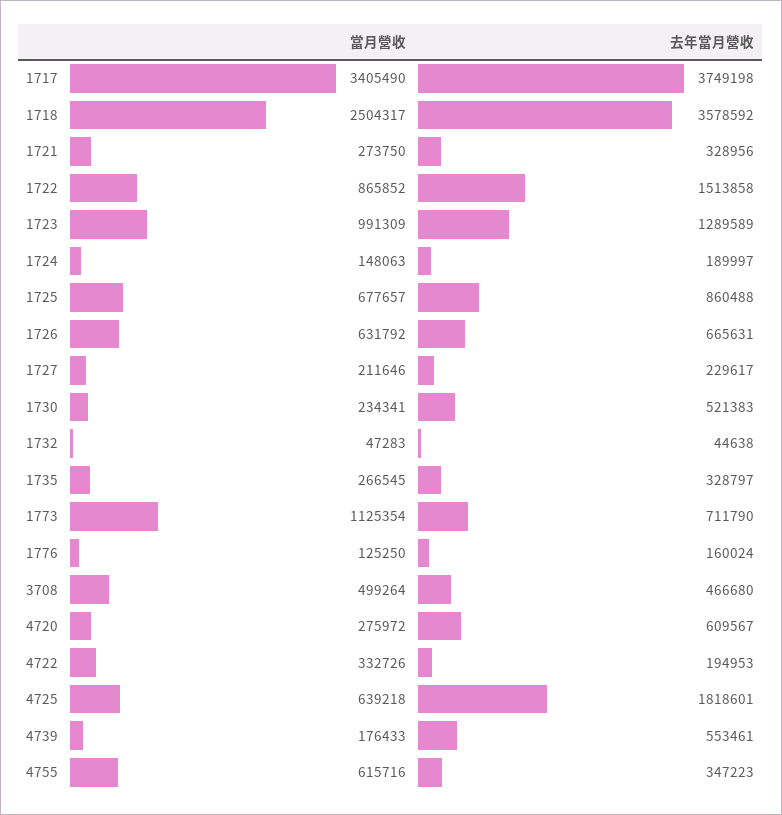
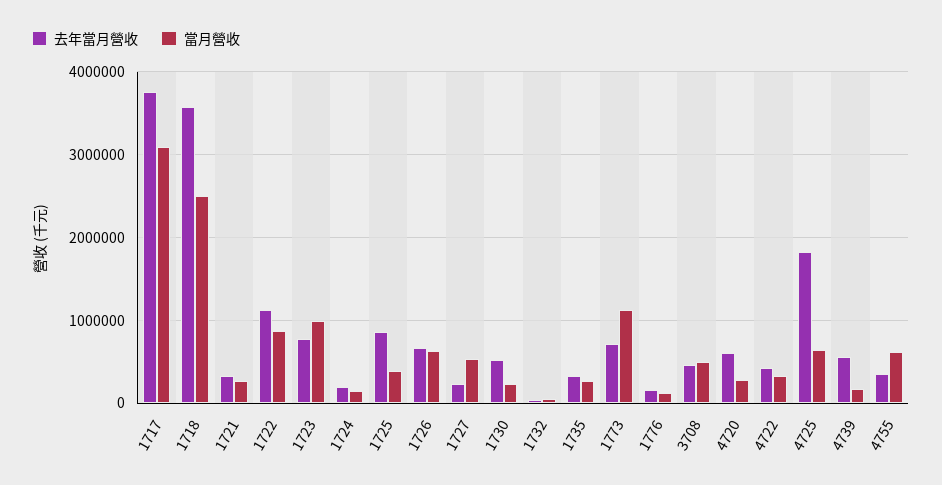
當月營收, 1717: 3405490 -> 3100000
去年當月營收, 1722: 1513858 -> 1100000
去年當月營收, 1723: 1289589 -> 800000
當月營收, 1725: 677657 -> 400000
當月營收, 1727: 211646 -> 500000
去年當月營收, 4722: 194953 -> 400000

